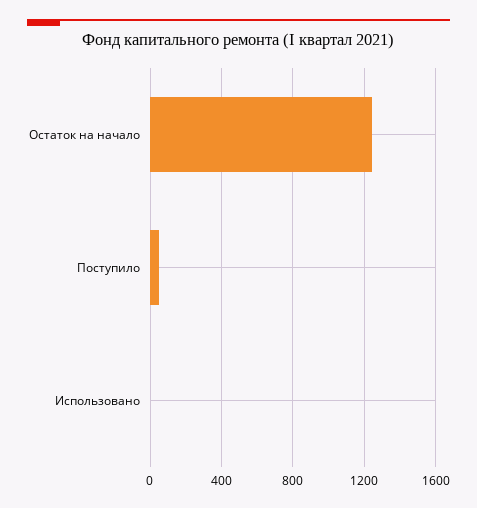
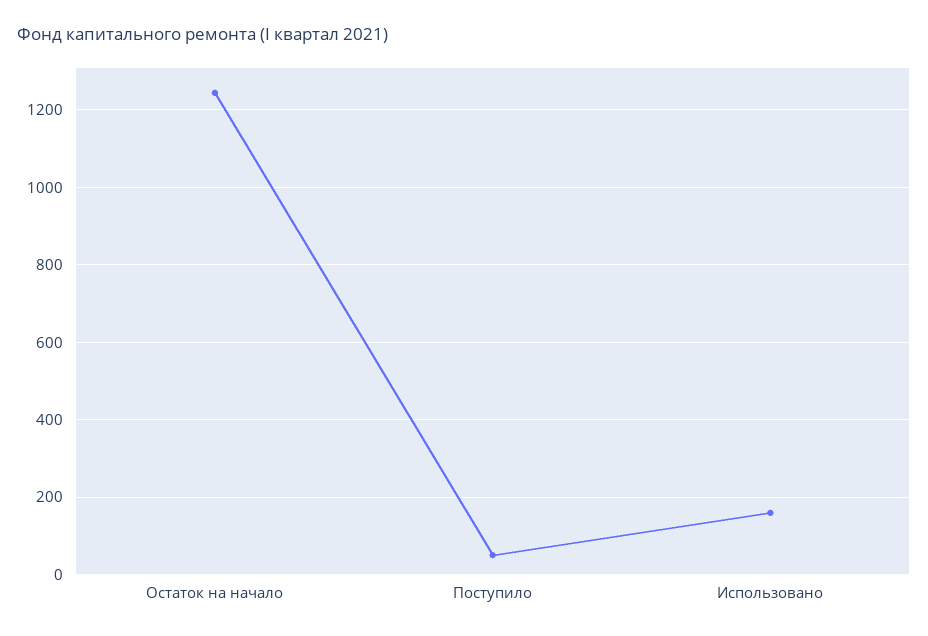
Использовано: 0 -> 160

